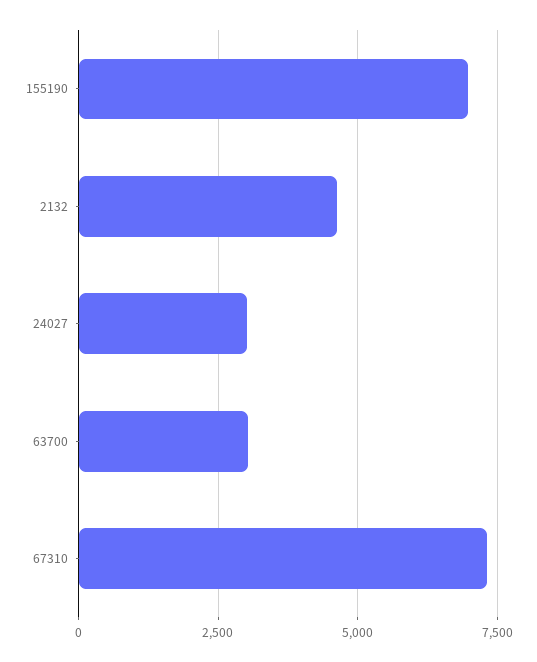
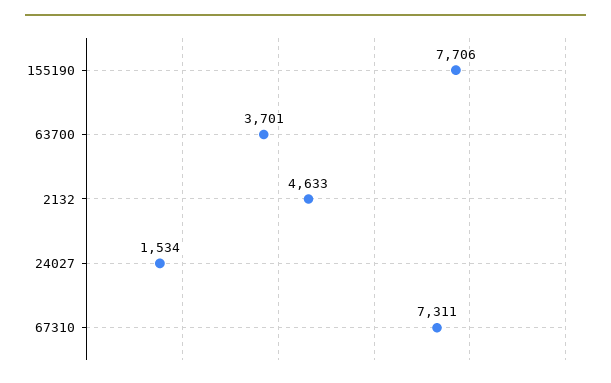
155190: 7000 -> 7706
24027: 3000 -> 1534
63700: 3000 -> 3701

